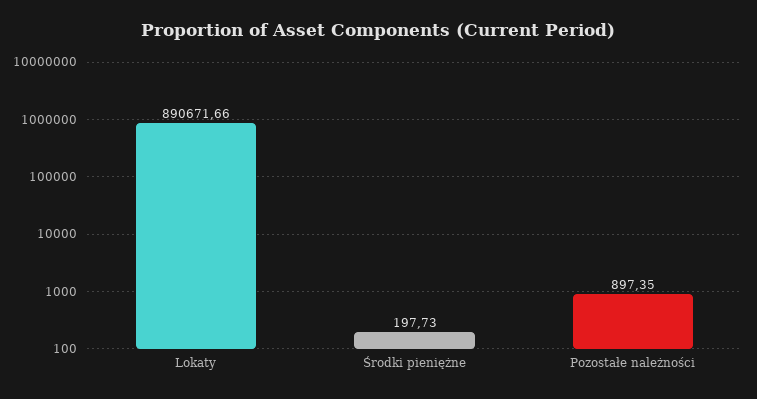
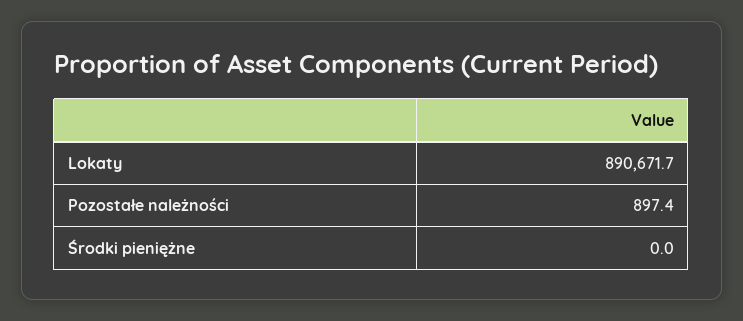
Środki pieniężne: 197.73 -> 0

